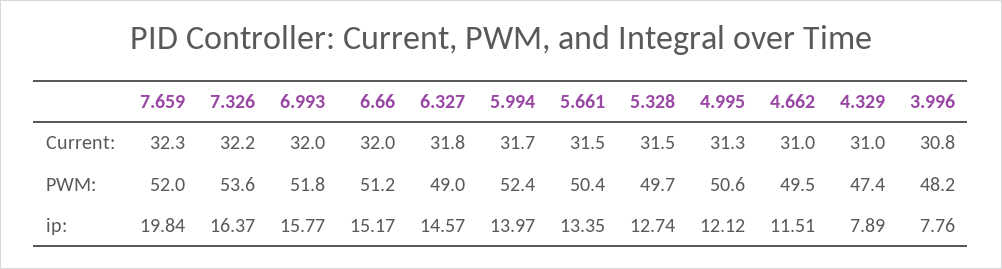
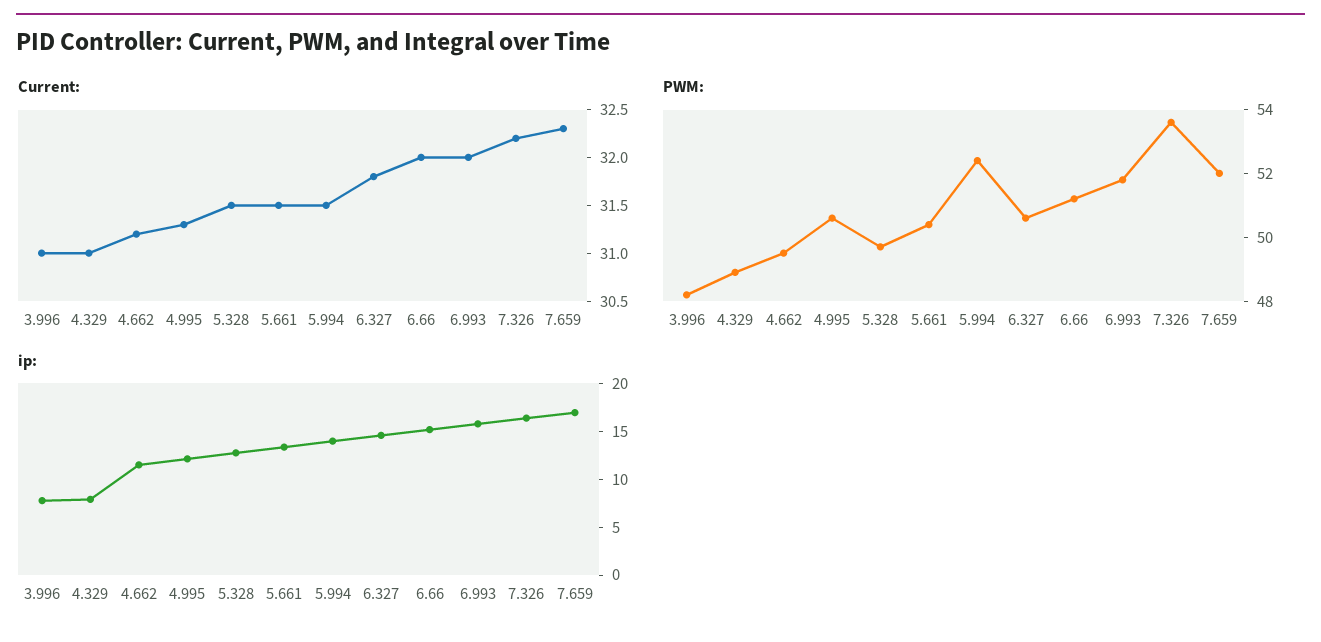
Current:, 5.994: 31.7 -> 31.5
Current:, 4.662: 31 -> 31.2
Current:, 3.996: 30.8 -> 31
PWM:, 6.327: 49 -> 50.5
PWM:, 4.329: 47.4 -> 49
ip:, 7.659: 19.84 -> 17

